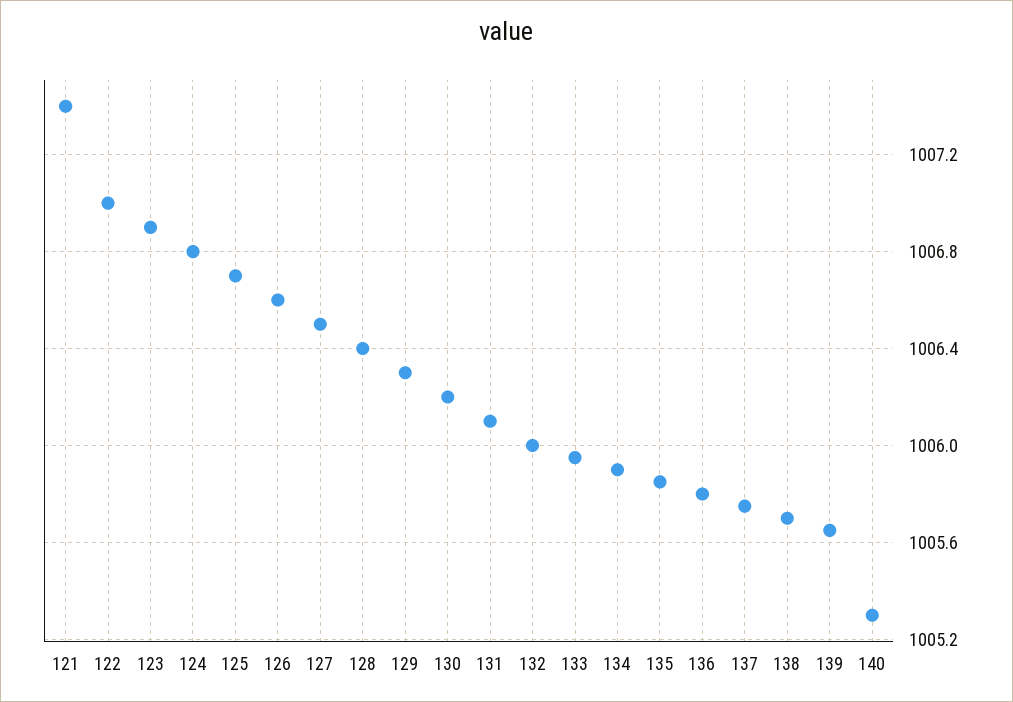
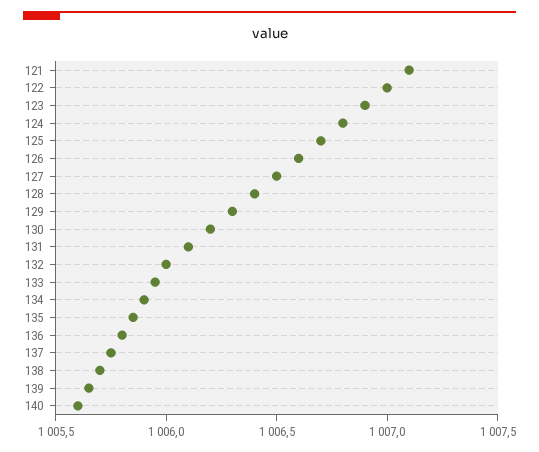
121: 1007.4 -> 1007.1
140: 1005.3 -> 1005.6

